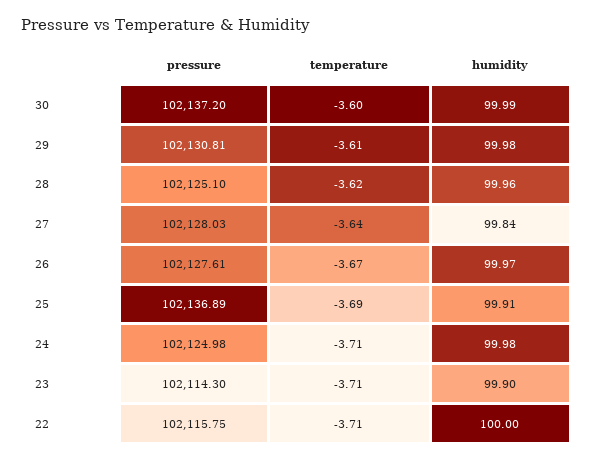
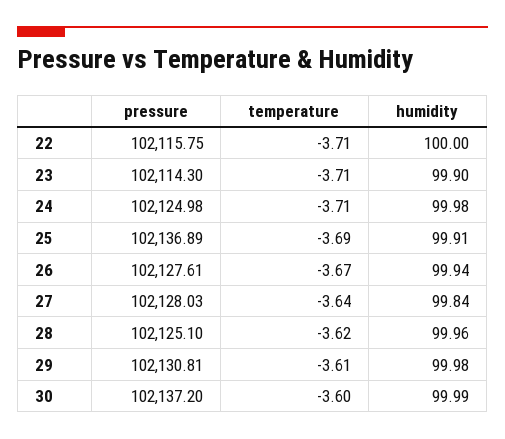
humidity, 26: 99.97 -> 99.94

